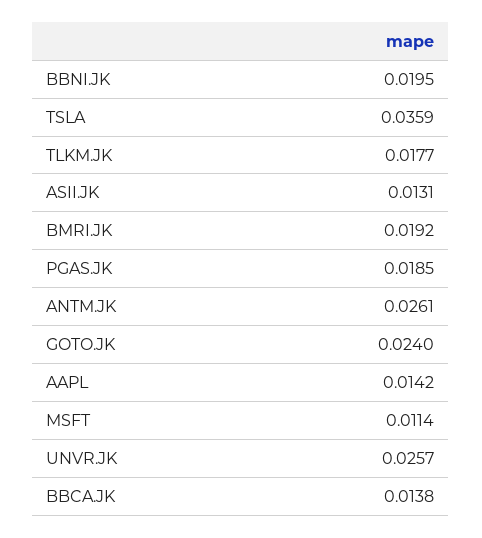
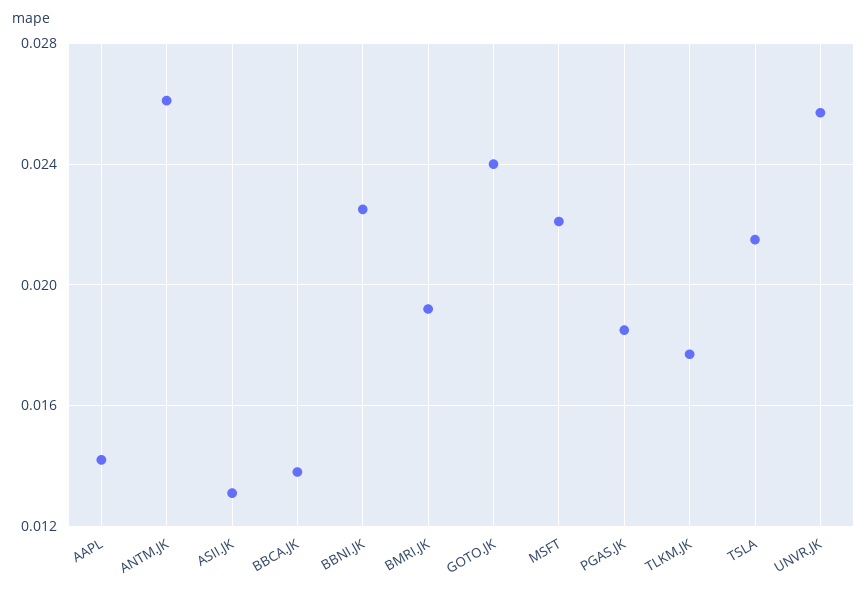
BBNI.JK: 0.0195 -> 0.0225
TSLA: 0.0359 -> 0.0215
MSFT: 0.0114 -> 0.022

